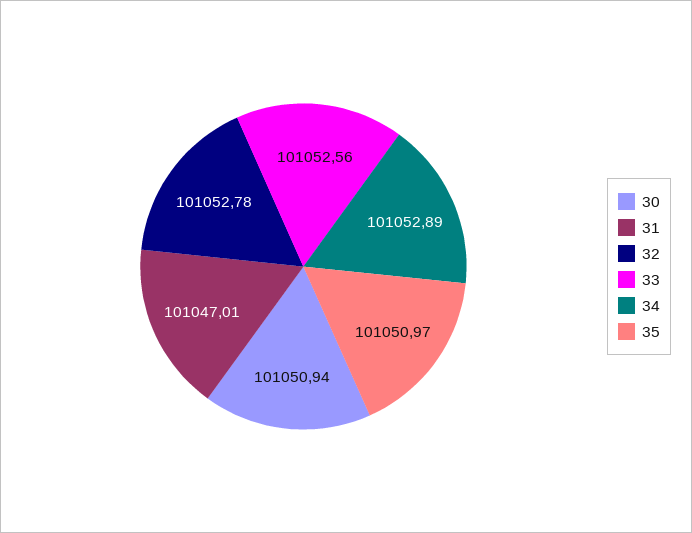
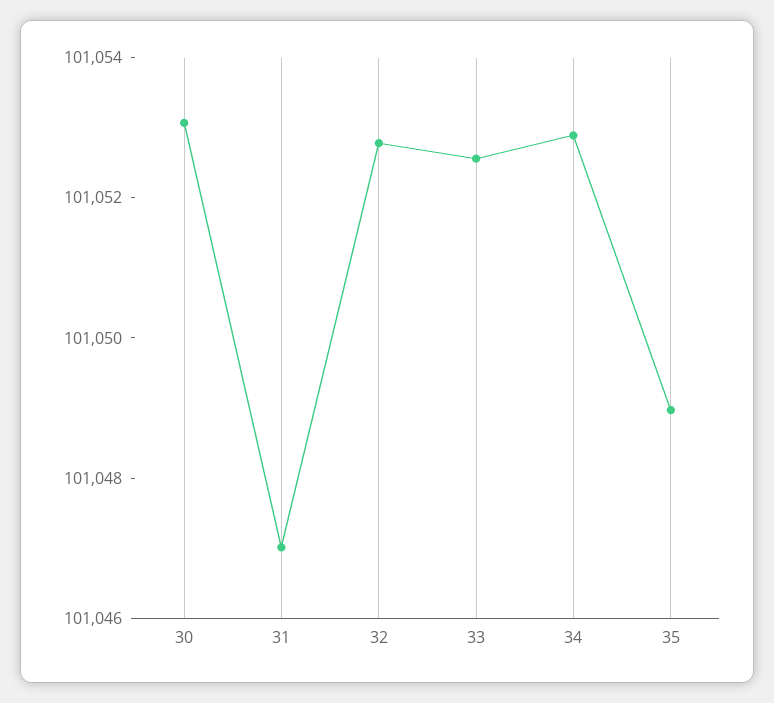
30: 101050.94 -> 101053
35: 101050.97 -> 101049

